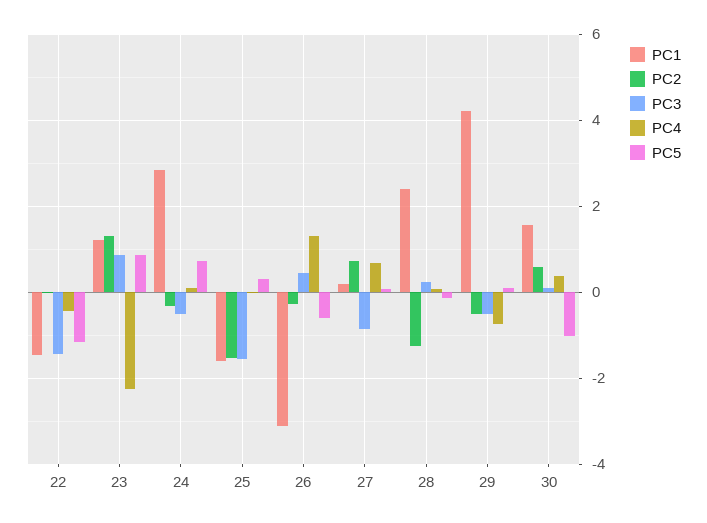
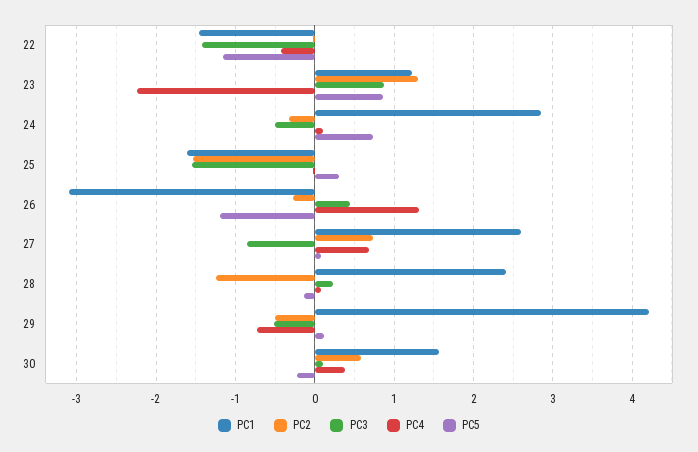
PC5, 26: -0.6 -> -1.2
PC1, 27: 0.2 -> 2.6
PC5, 30: -1 -> -0.2

